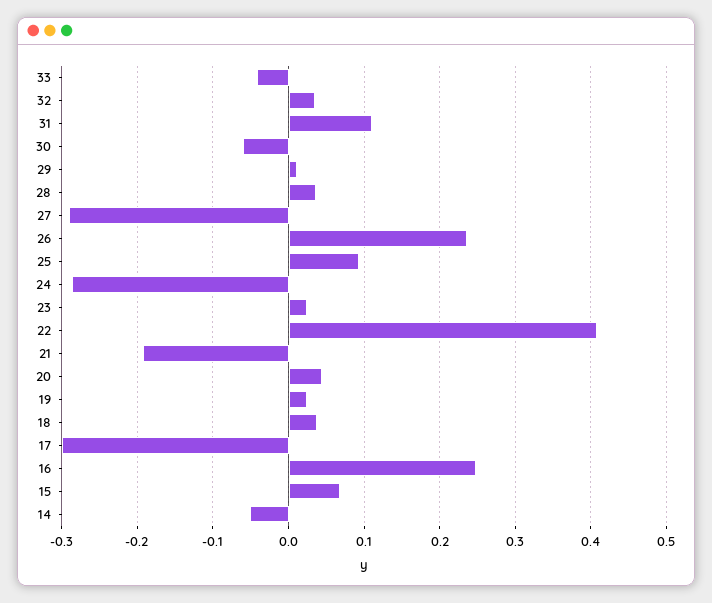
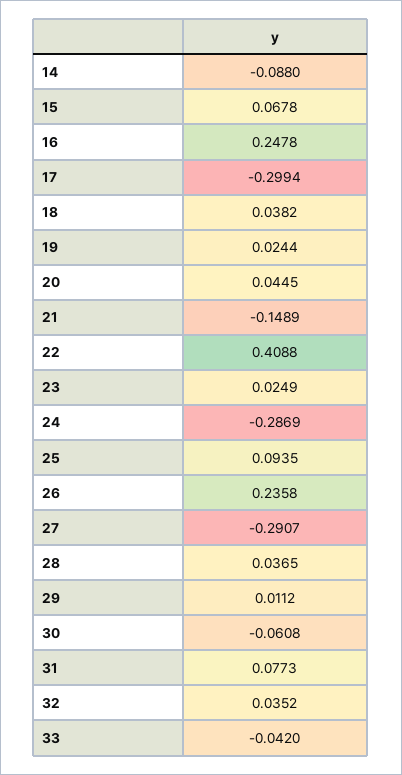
31: 0.11 -> 0.0773
21: -0.19 -> -0.1489
14: -0.05 -> -0.088

